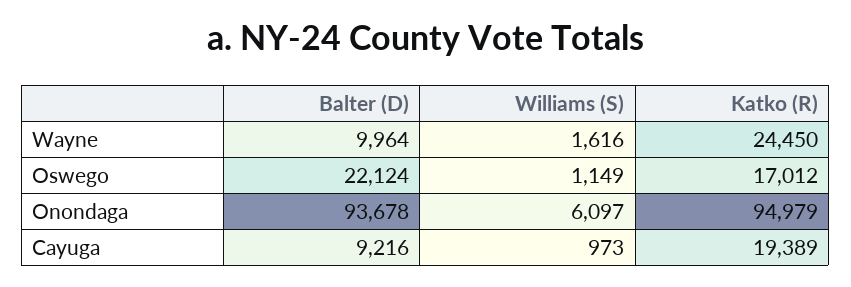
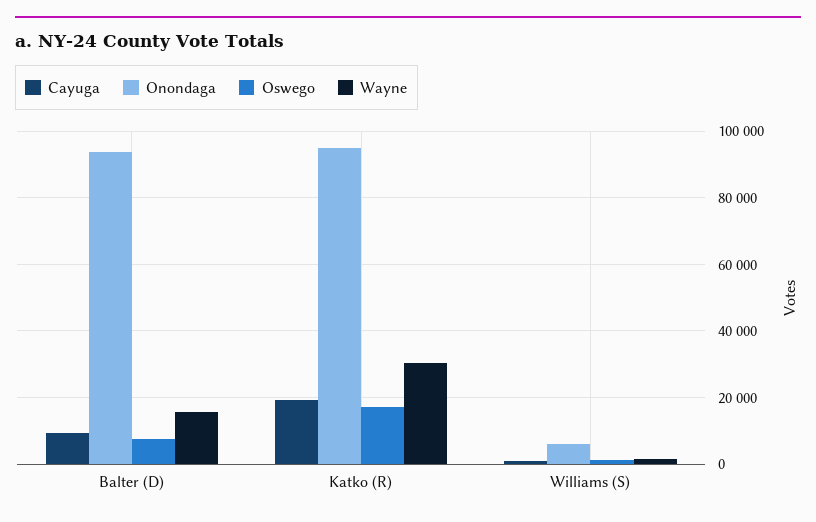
Wayne, Balter (D): 9964 -> 16000
Wayne, Katko (R): 24450 -> 30000
Oswego, Balter (D): 22124 -> 8000

